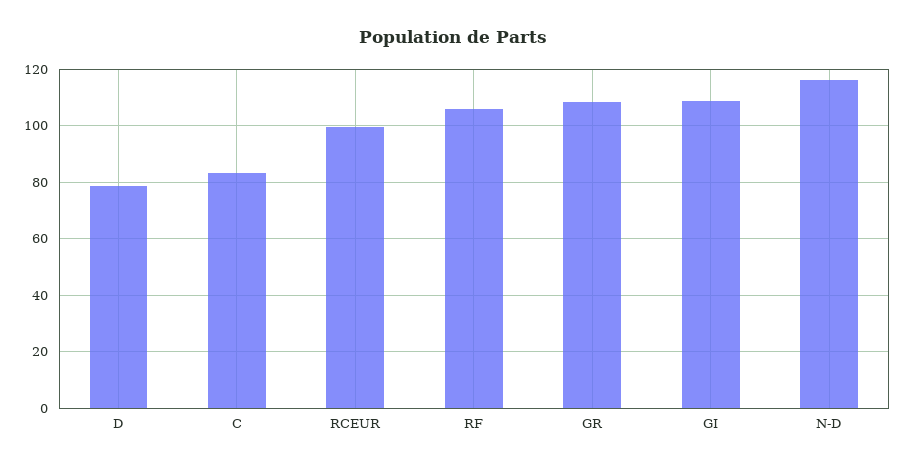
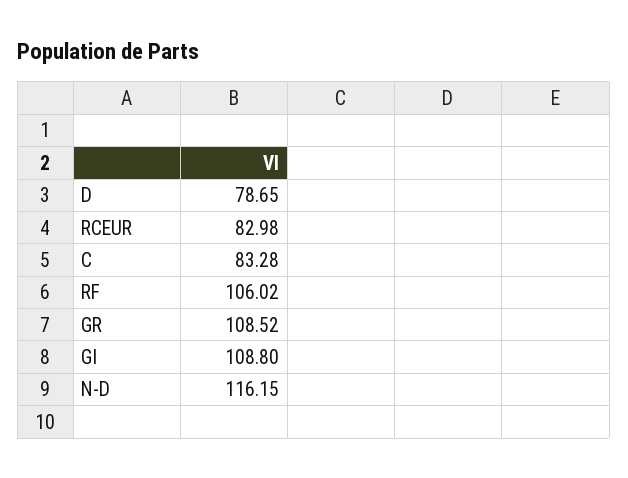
RCEUR: 100 -> 82.98

